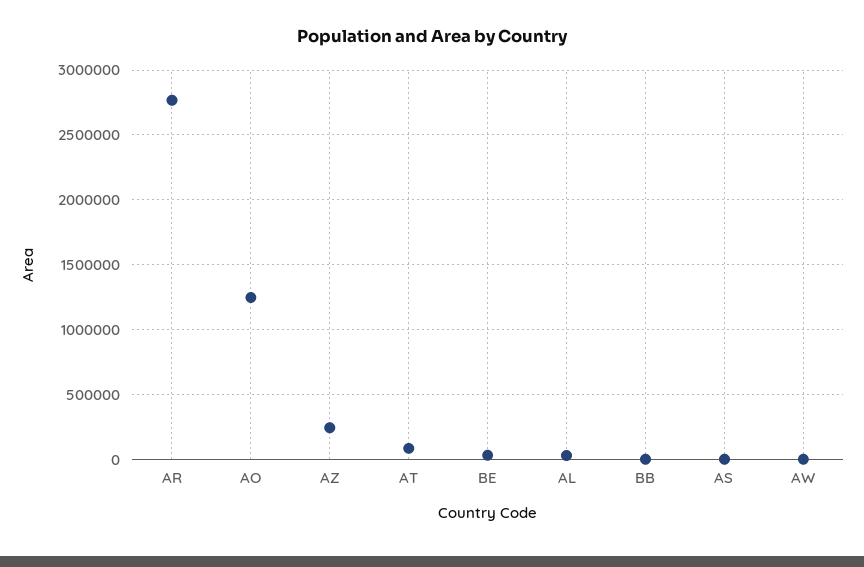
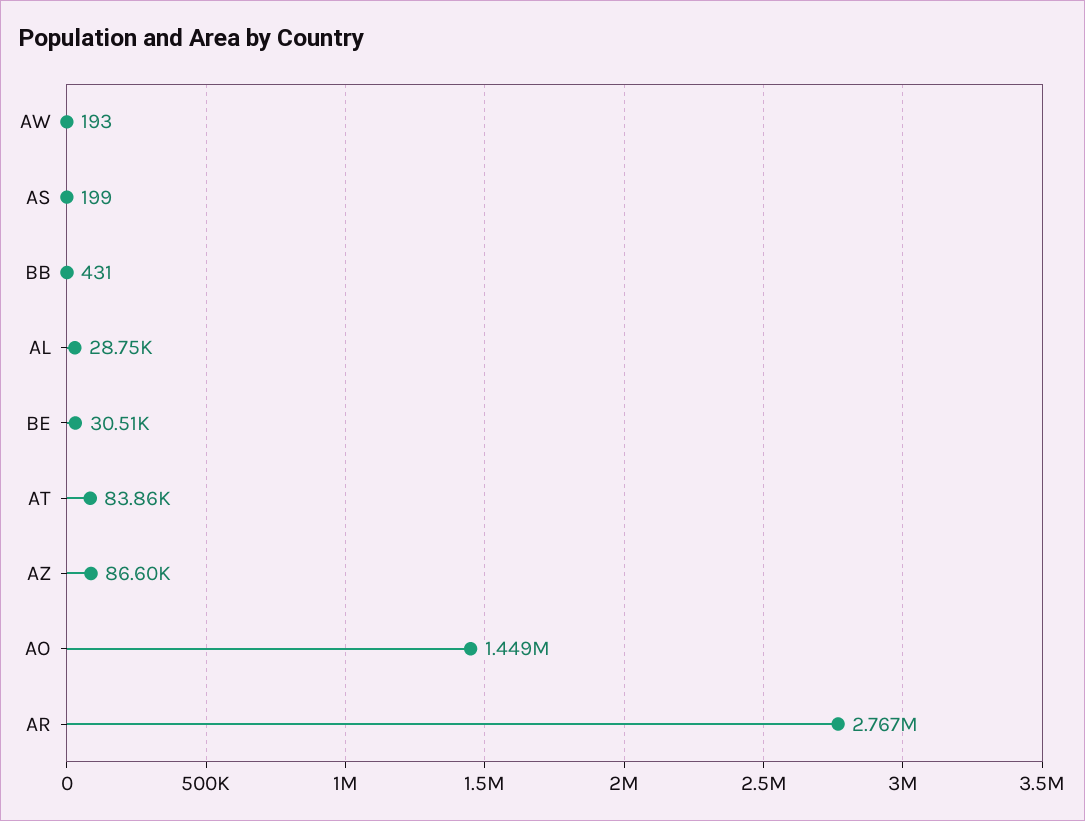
AO: 1250000 -> 1449000
AZ: 250000 -> 86600

